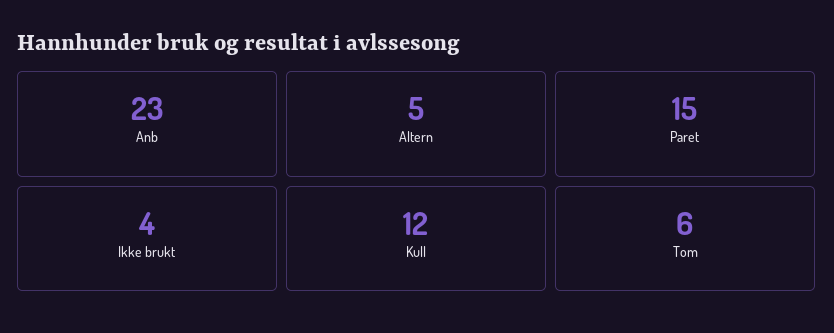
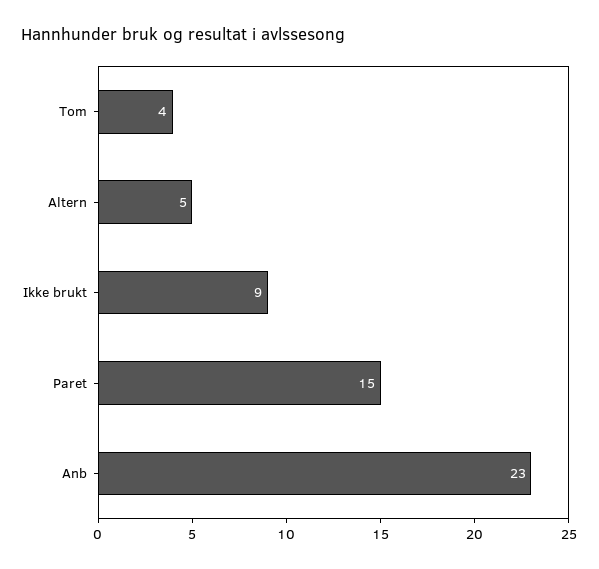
Ikke brukt: 4 -> 9
Kull: 12 -> none
Tom: 6 -> 4

